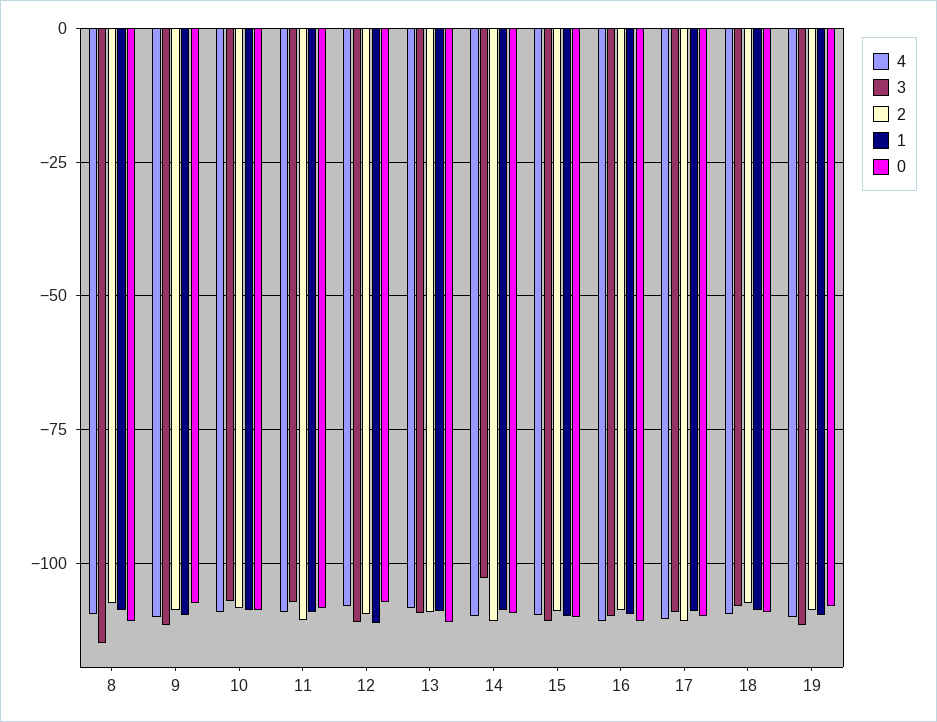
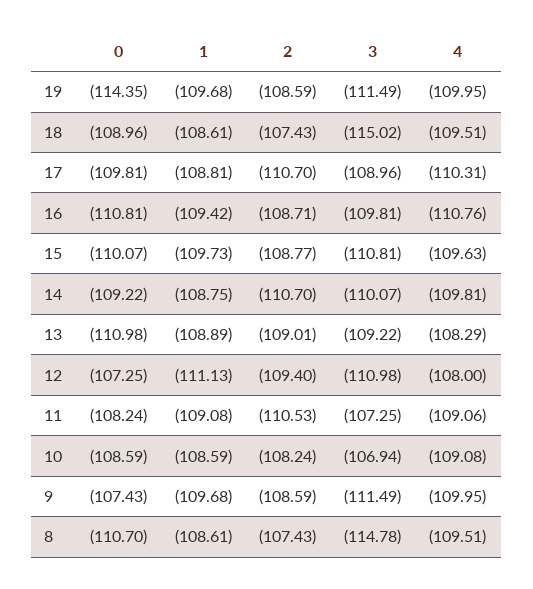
3, 14: -102.5 -> -110.07
3, 18: -107.5 -> -115.02
0, 19: -107.5 -> -114.35

